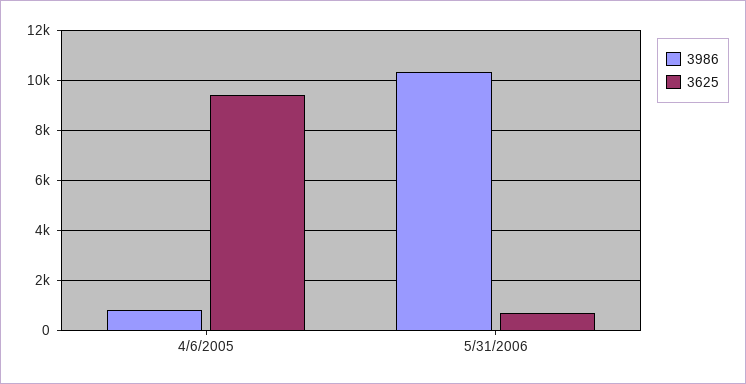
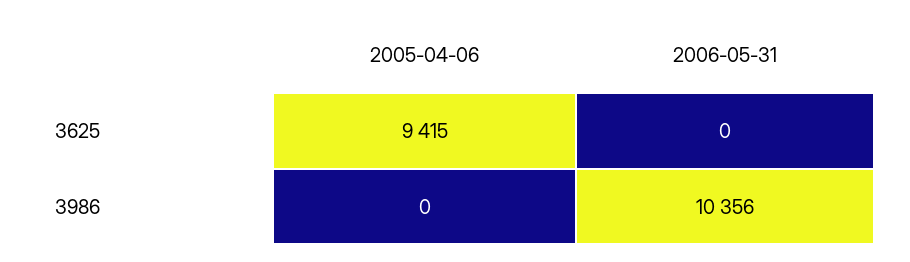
3986, 4/6/2005: 750 -> 0
3625, 5/31/2006: 750 -> 0

